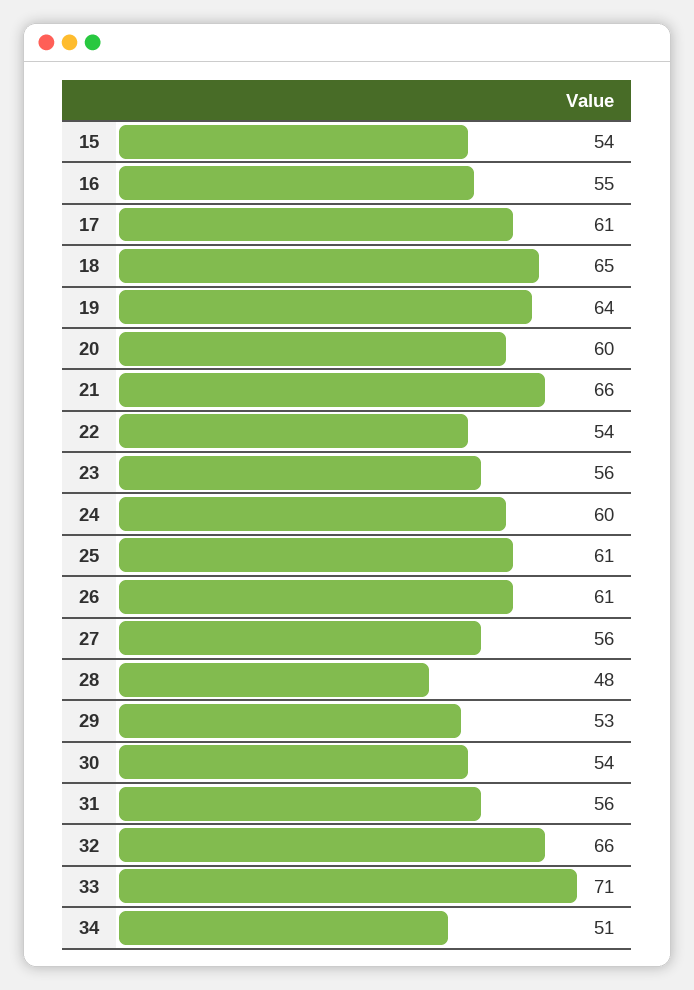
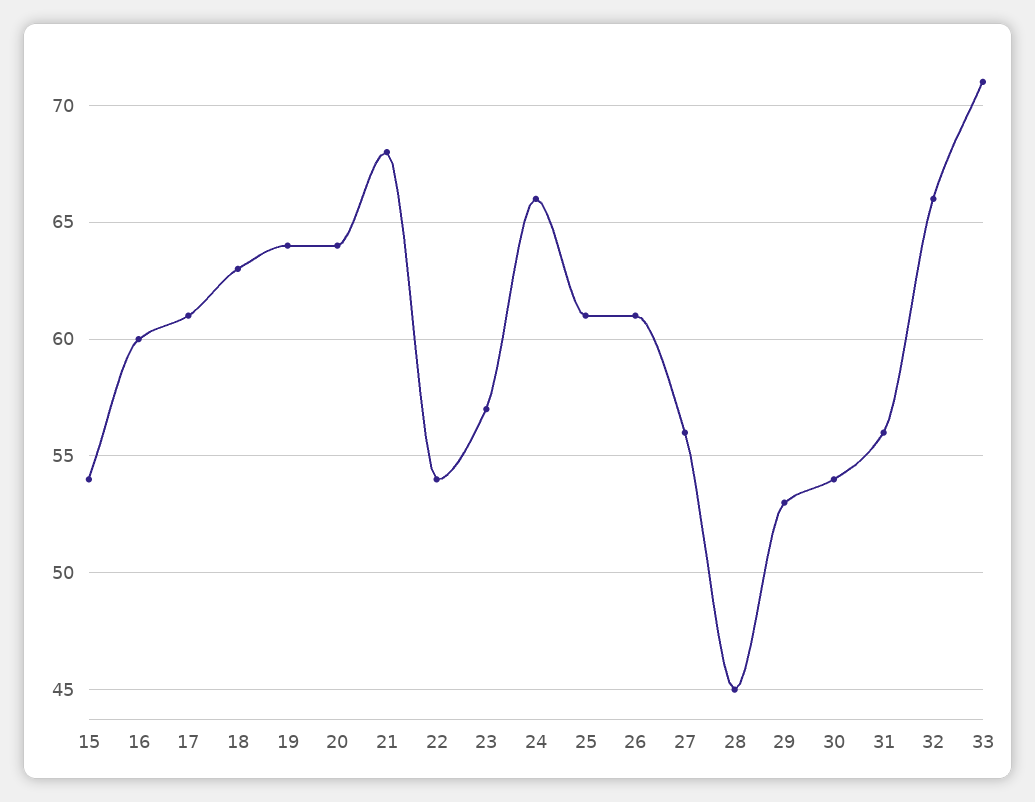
16: 55 -> 60
18: 65 -> 63
20: 60 -> 64
21: 66 -> 68
23: 56 -> 57
24: 60 -> 66
28: 48 -> 45
34: 51 -> none

